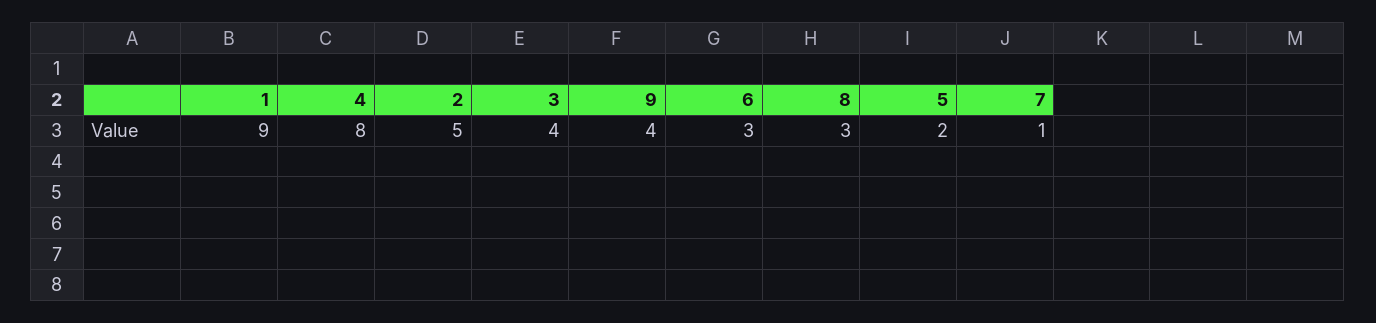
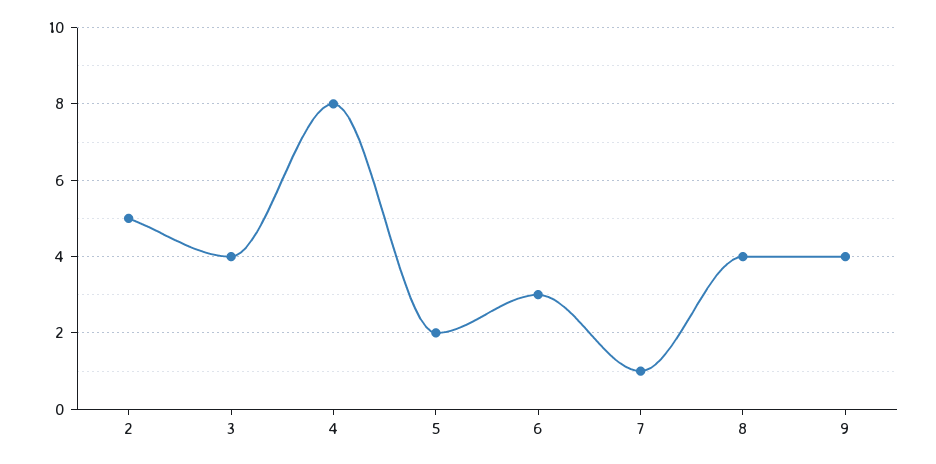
1: 9 -> none
8: 3 -> 4

